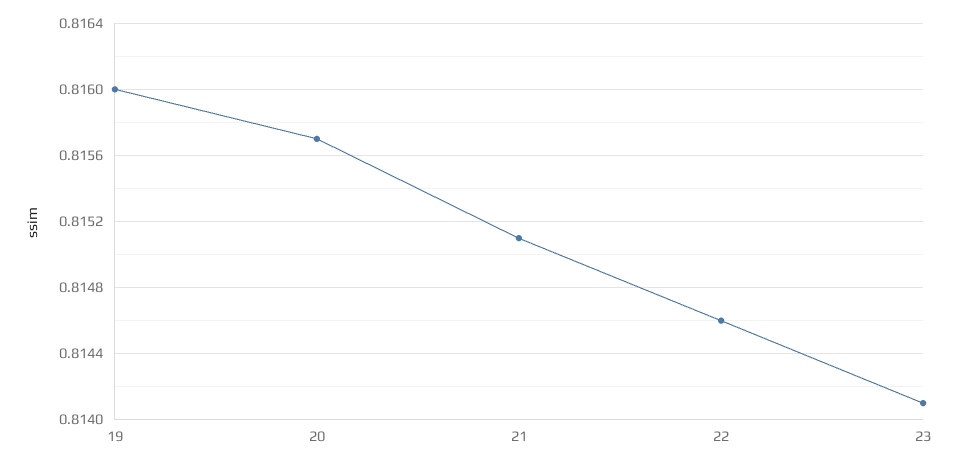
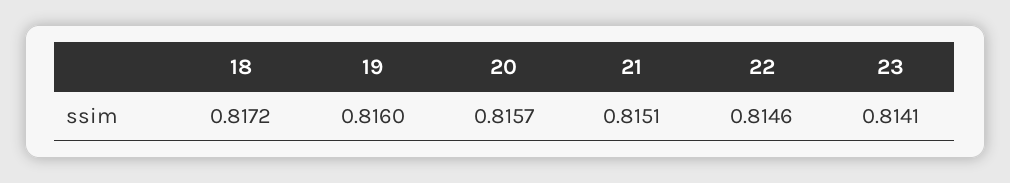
18: none -> 0.8172

